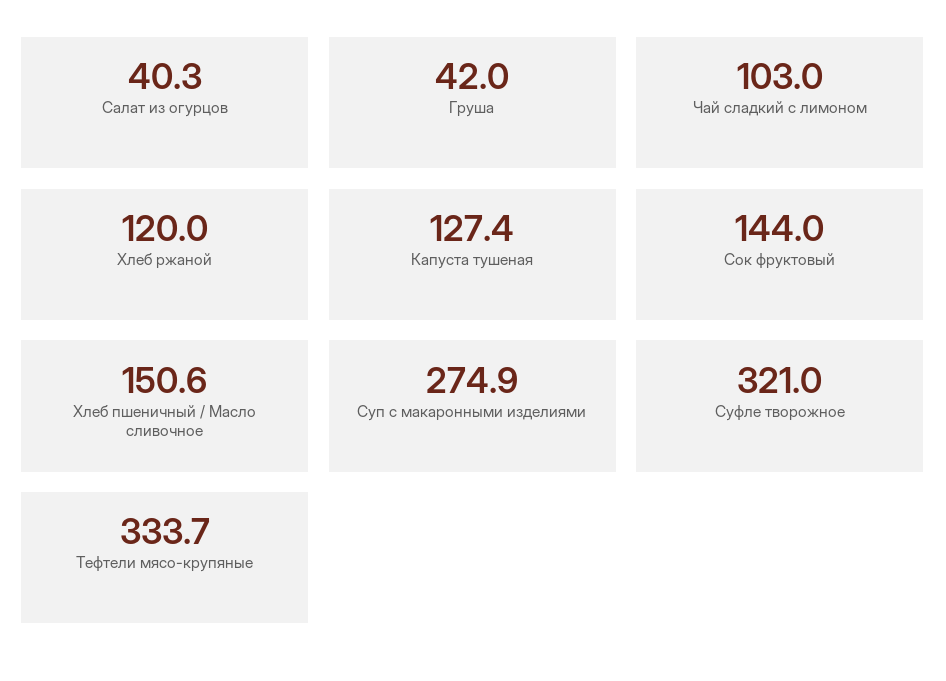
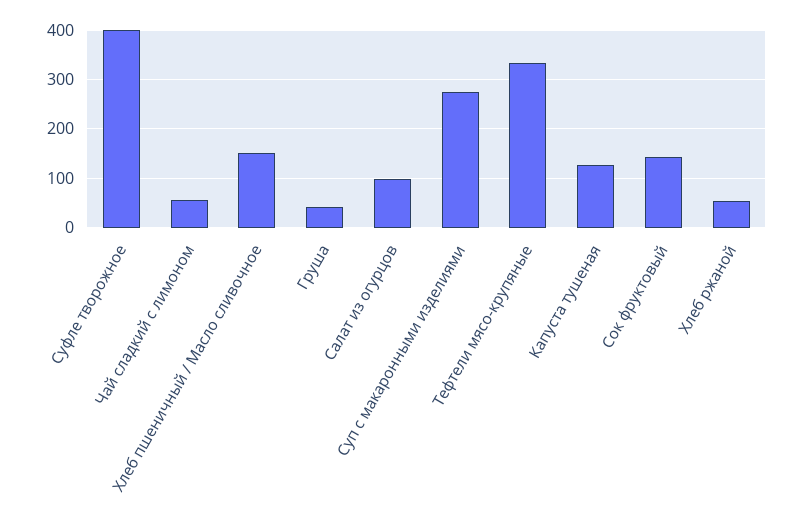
Салат из огурцов: 40.3 -> 100
Чай сладкий с лимоном: 103 -> 60
Хлеб ржаной: 120 -> 60
Суфле творожное: 321 -> 400

